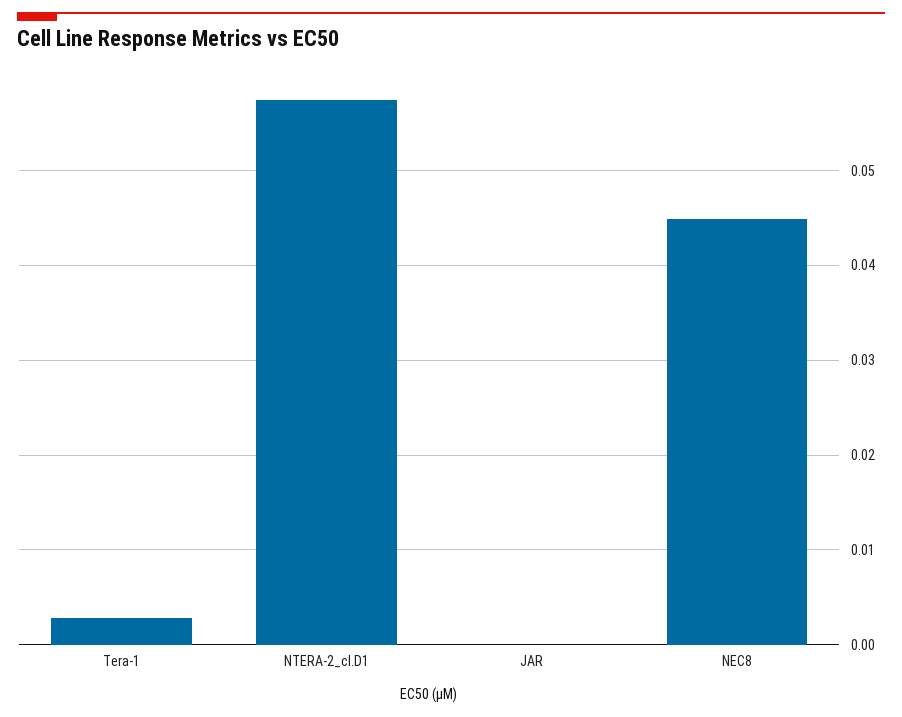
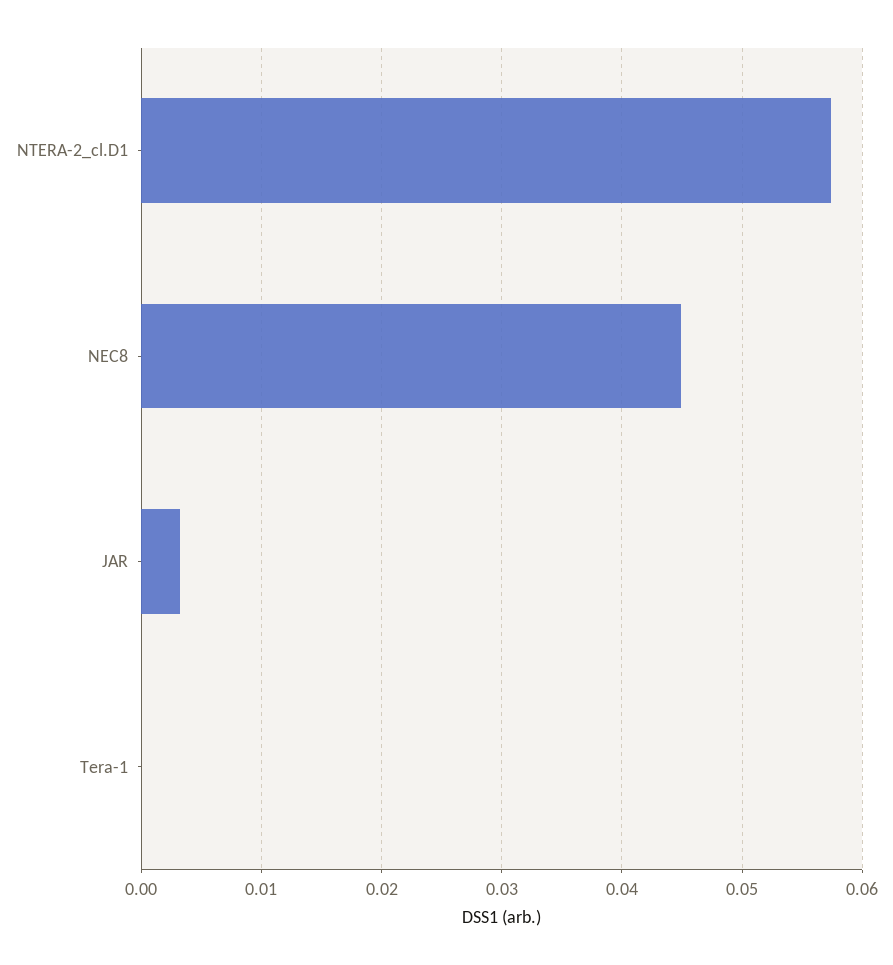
Tera-1: 0.003 -> 0
JAR: 0 -> 0.003

